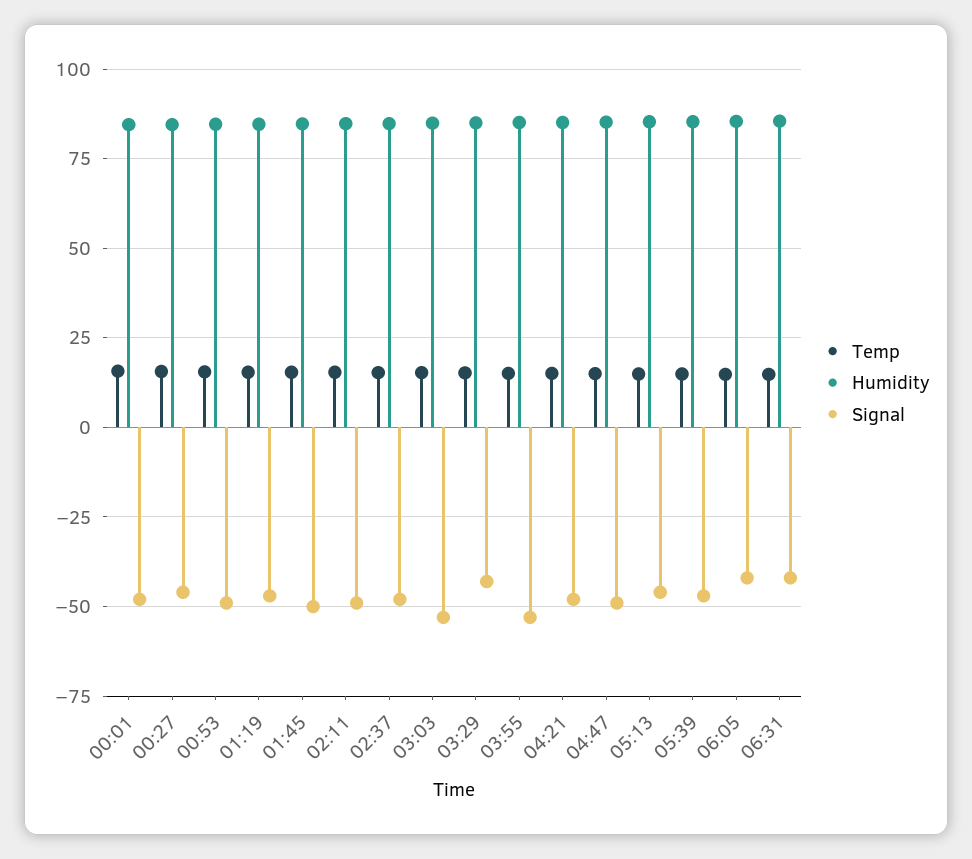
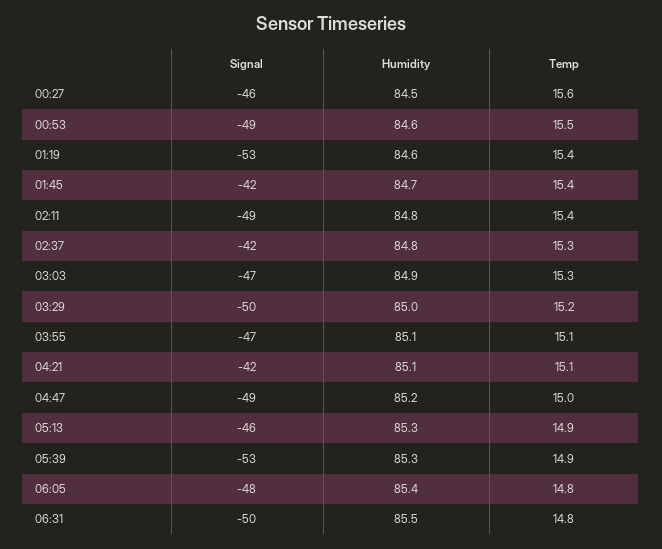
Temp, 00:01: 15 -> none
Humidity, 00:01: 85 -> none
Signal, 00:01: -47.5 -> none
Signal, 01:19: -47.5 -> -53
Signal, 01:45: -50 -> -42
Signal, 02:37: -47.5 -> -42
Signal, 03:03: -52.5 -> -47
Signal, 03:29: -42.5 -> -50
Signal, 03:55: -52.5 -> -47
Signal, 04:21: -47.5 -> -42
Signal, 05:39: -47.5 -> -53
Signal, 06:05: -42.5 -> -48
Signal, 06:31: -42.5 -> -50

